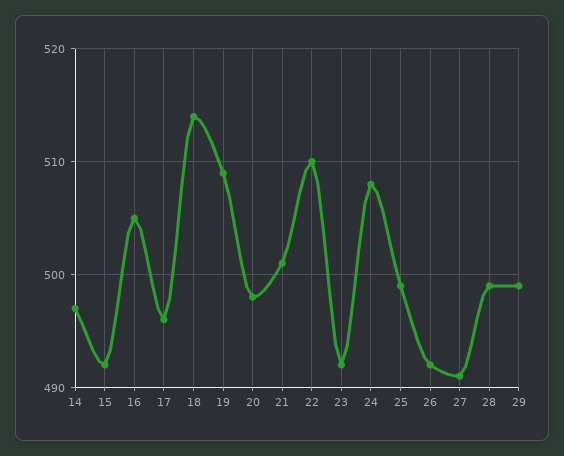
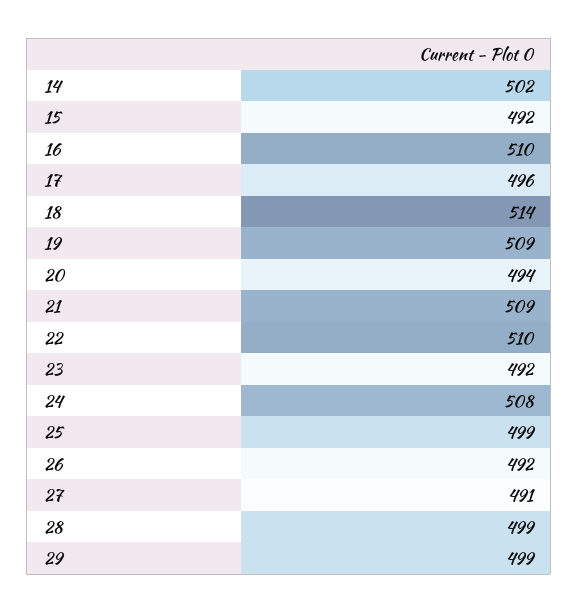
14: 497 -> 502
16: 505 -> 510
20: 498 -> 494
21: 501 -> 509

